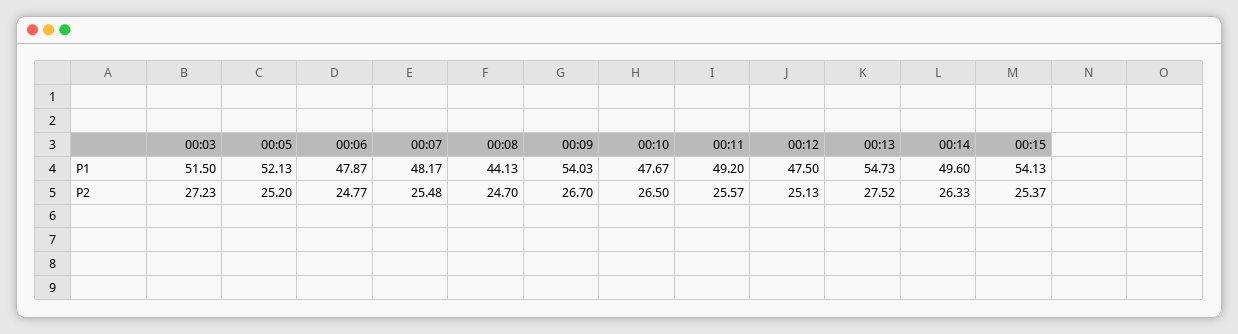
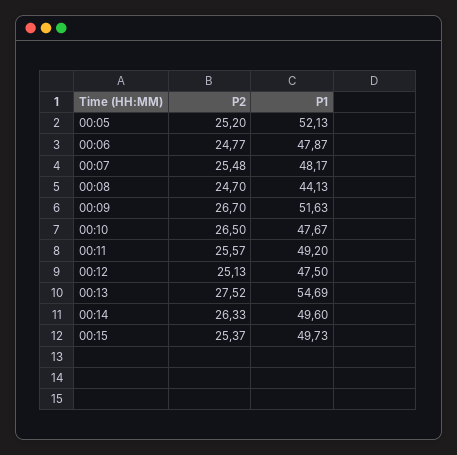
00:03, P1: 51.5 -> none
00:09, P1: 54.03 -> 51.63
00:13, P1: 54.73 -> 54.69
00:15, P1: 54.13 -> 49.73
00:03, P2: 27.23 -> none

